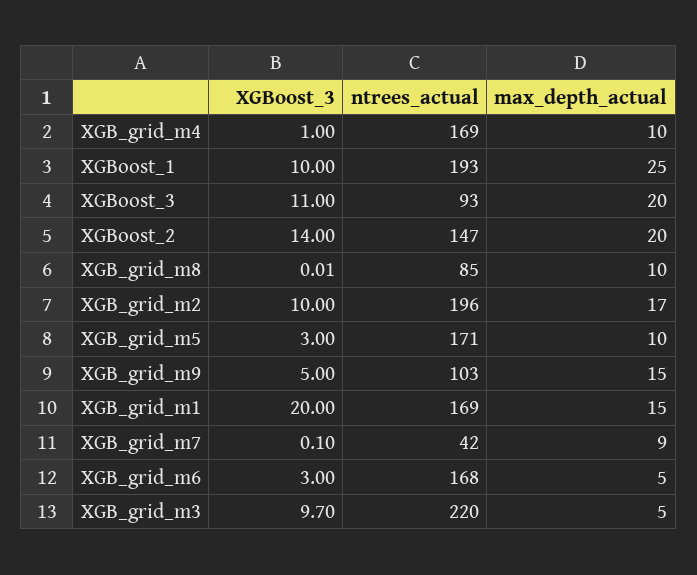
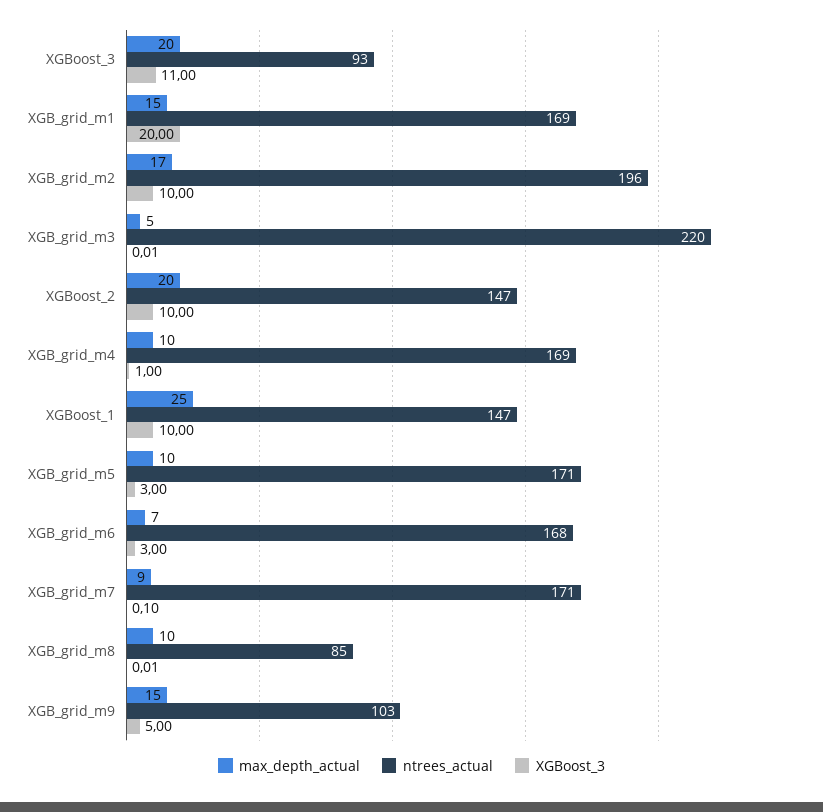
ntrees_actual, XGBoost_1: 193 -> 147
XGBoost_3, XGBoost_2: 14 -> 10
ntrees_actual, XGB_grid_m7: 42 -> 171
max_depth_actual, XGB_grid_m6: 5 -> 7
XGBoost_3, XGB_grid_m3: 9.7 -> 0.01

